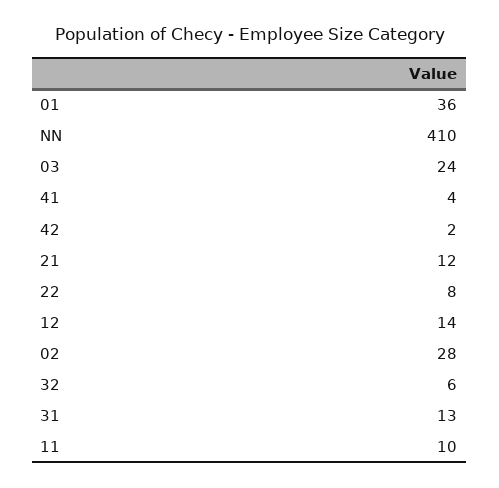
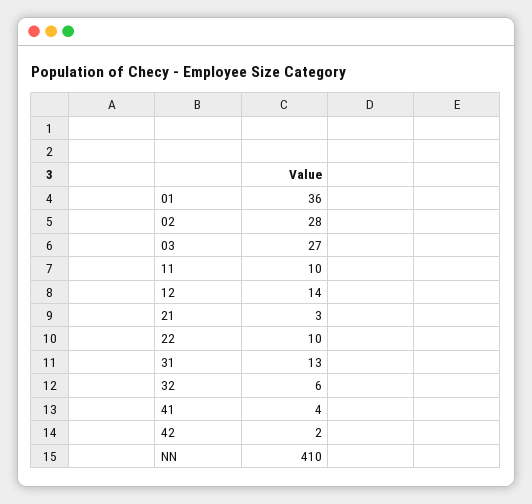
03: 24 -> 27
21: 12 -> 3
22: 8 -> 10

